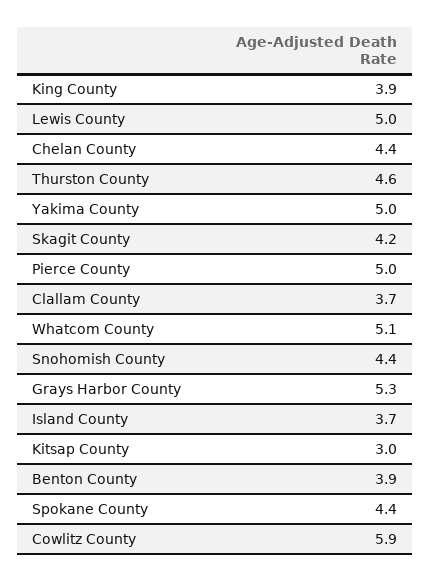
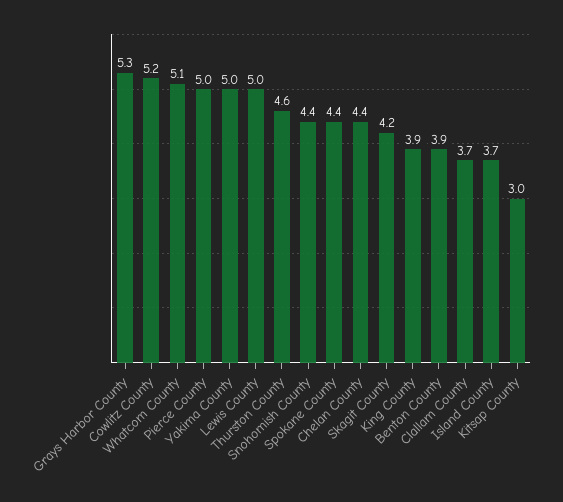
Cowlitz County: 5.9 -> 5.2

